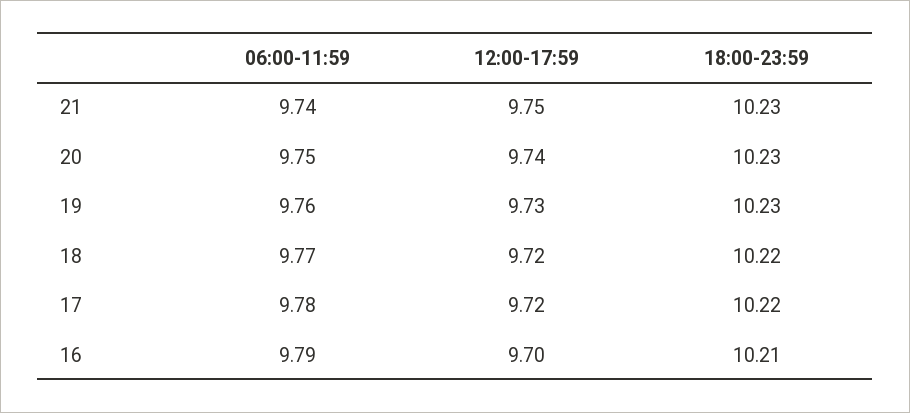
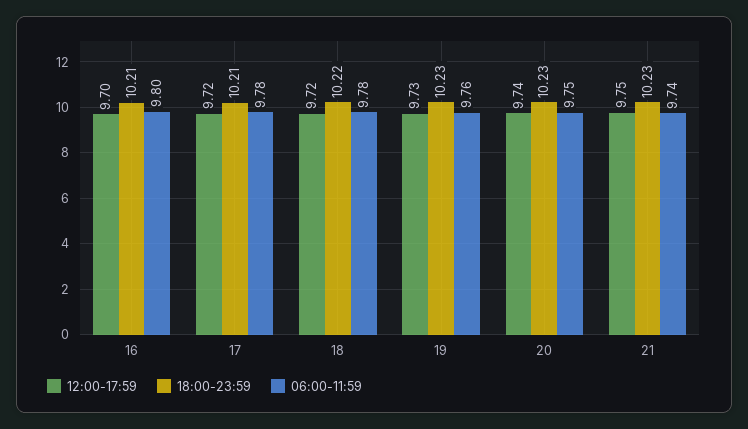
06:00-11:59, 18: 9.77 -> 9.78
18:00-23:59, 17: 10.22 -> 10.21
06:00-11:59, 16: 9.79 -> 9.8

